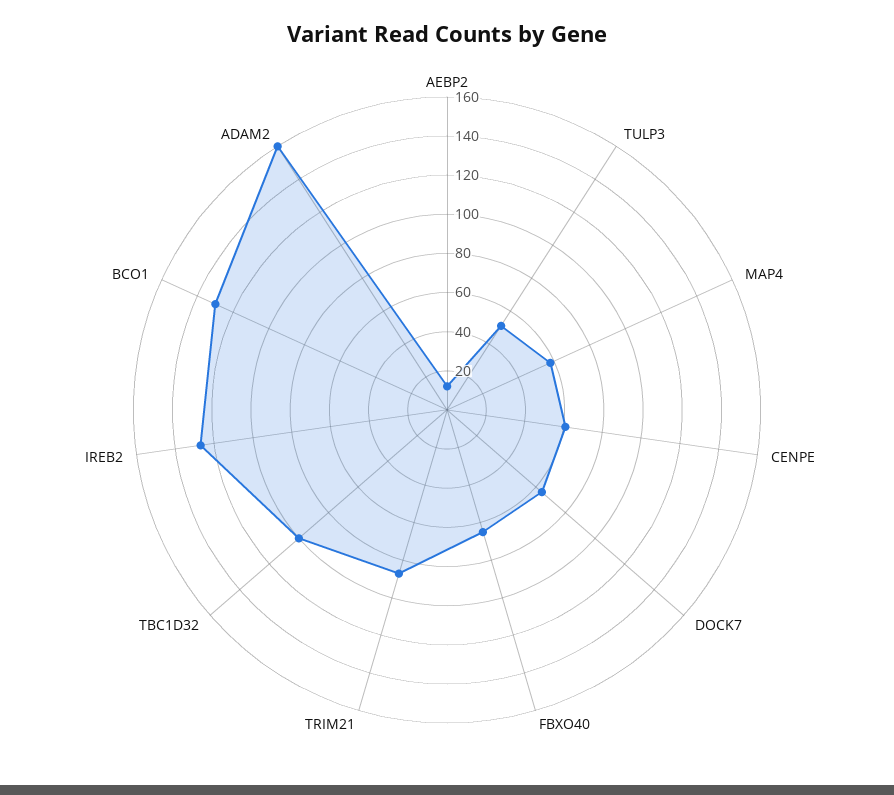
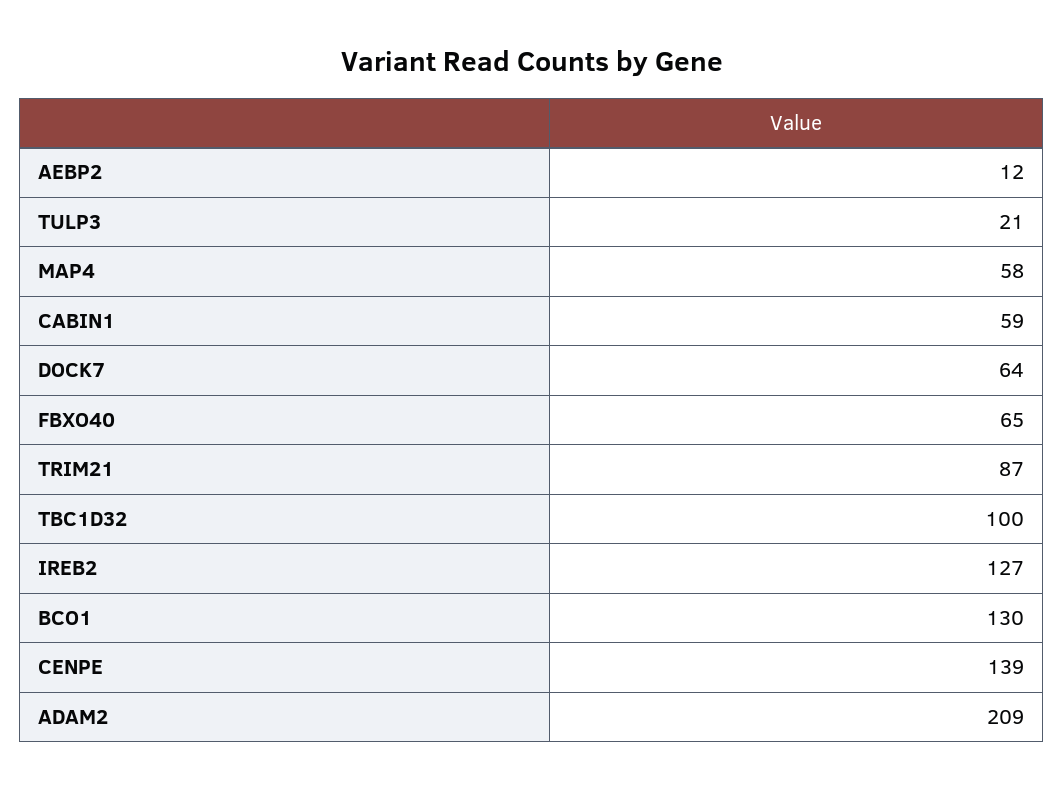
TULP3: 50 -> 21
CENPE: 60 -> 139
ADAM2: 160 -> 209
CABIN1: none -> 59

